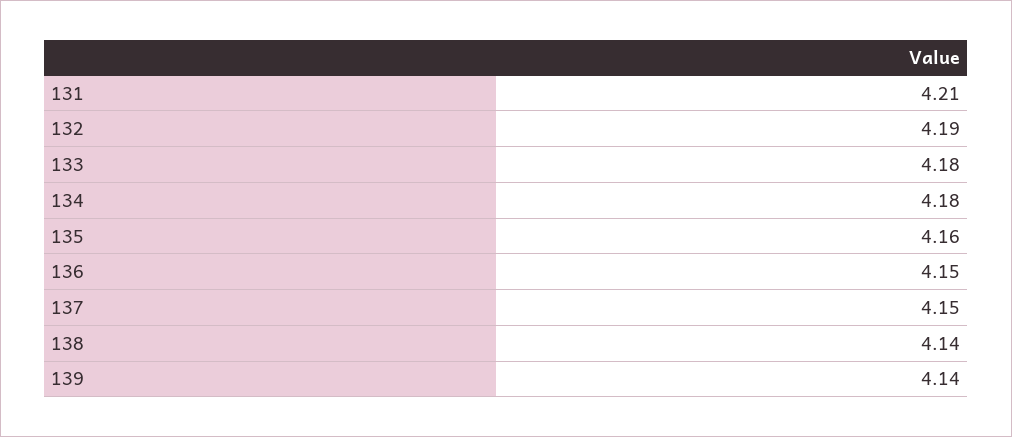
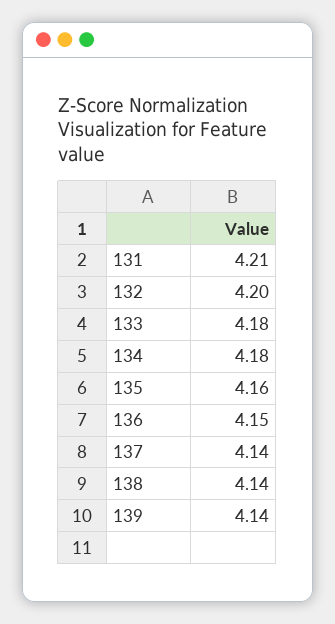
132: 4.19 -> 4.2
137: 4.15 -> 4.14

